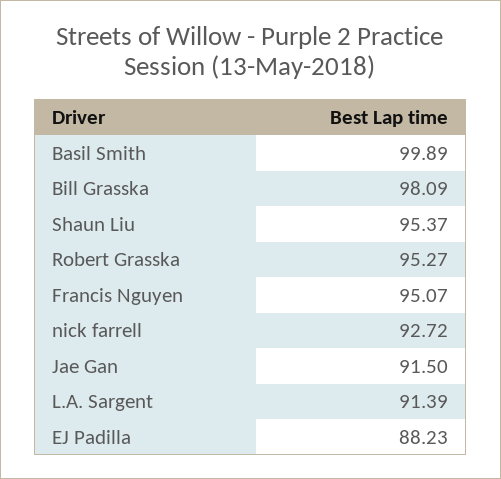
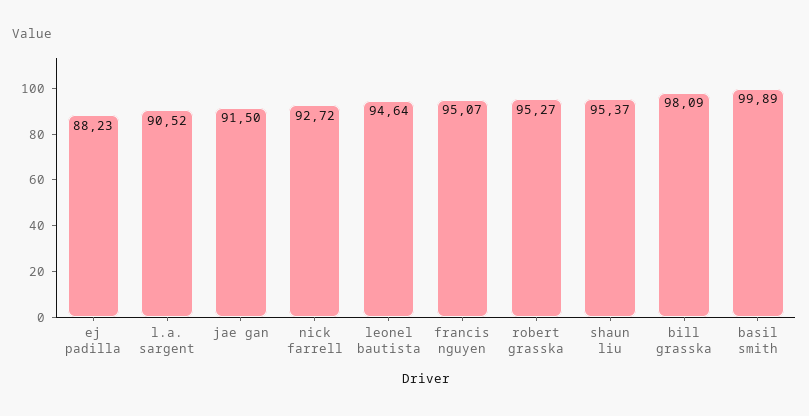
L.A. Sargent: 91.39 -> 90.52
leonel bautista: none -> 94.64

